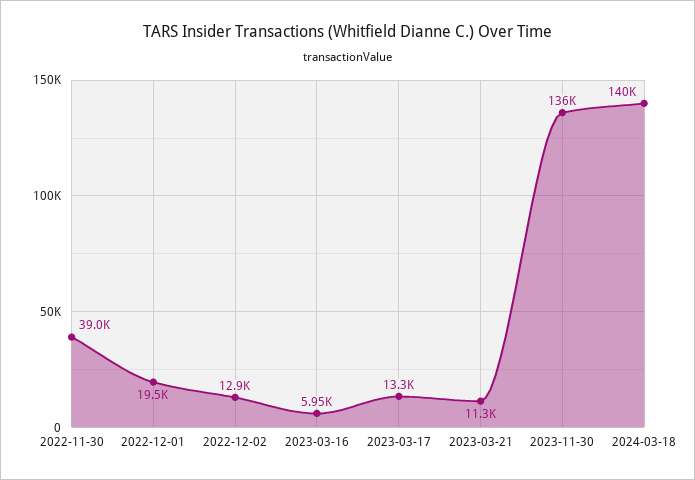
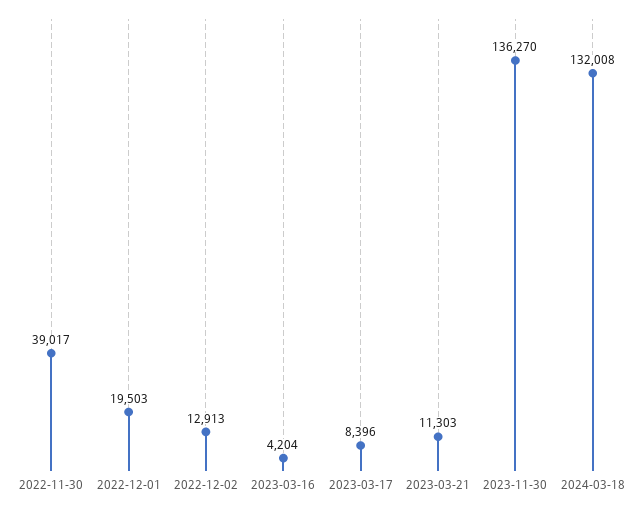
2023-03-16: 5950 -> 4204
2023-03-17: 13300 -> 8396
2024-03-18: 140000 -> 132008

